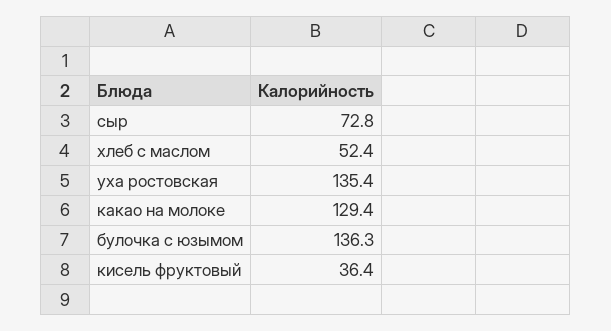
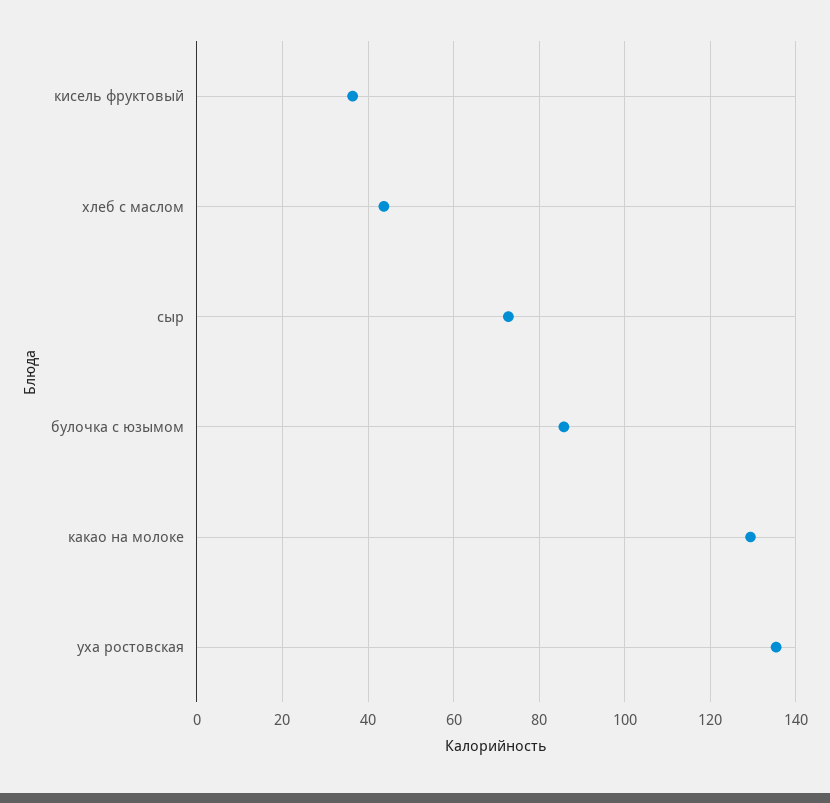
хлеб с маслом: 52.4 -> 44
булочка с юзымом: 136.3 -> 86

